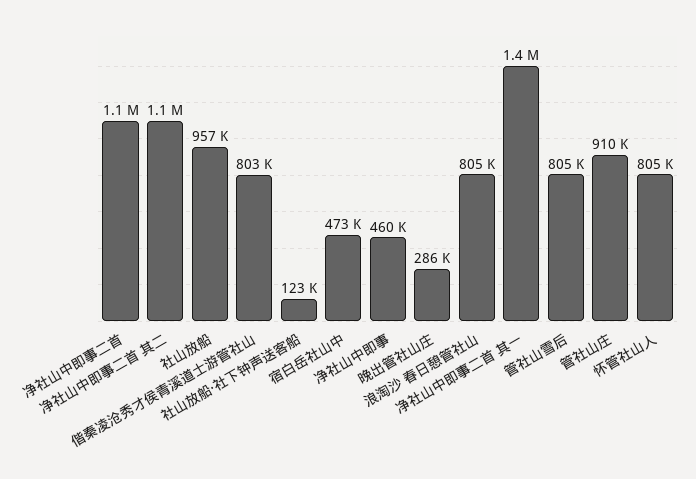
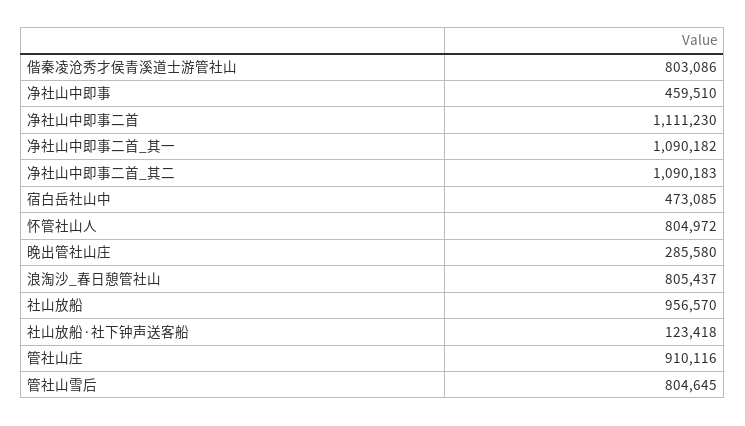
净社山中即事二首 其一: 1400000 -> 1090182

